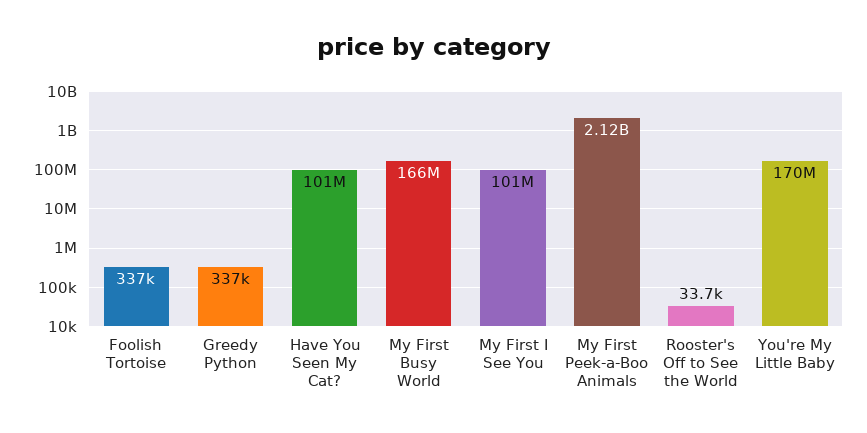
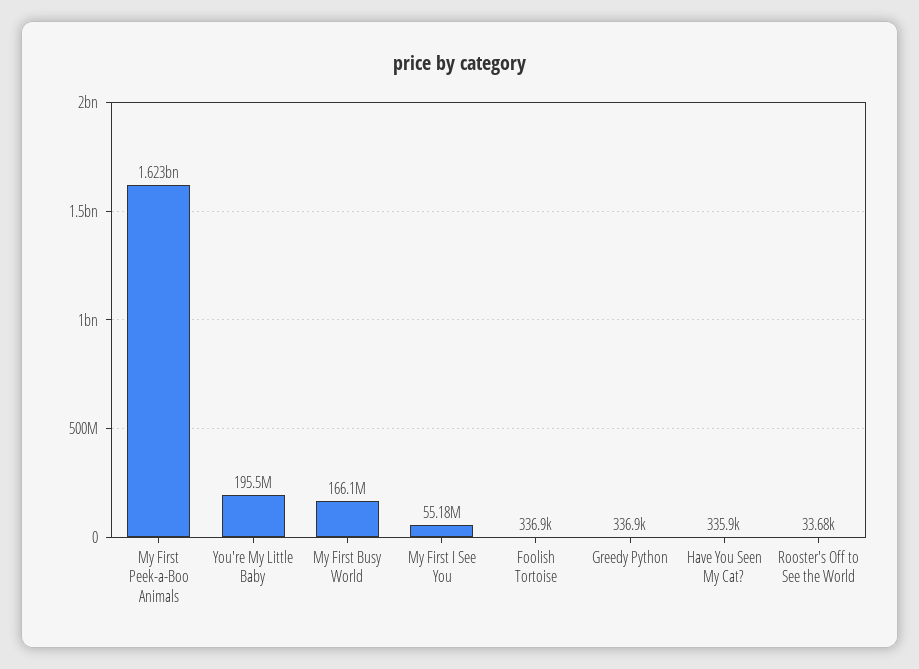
Have You Seen My Cat?: 101000000 -> 335900
My First I See You: 101000000 -> 55180000
My First Peek-a-Boo Animals: 2120000000 -> 1623000000
You're My Little Baby: 170000000 -> 195500000

